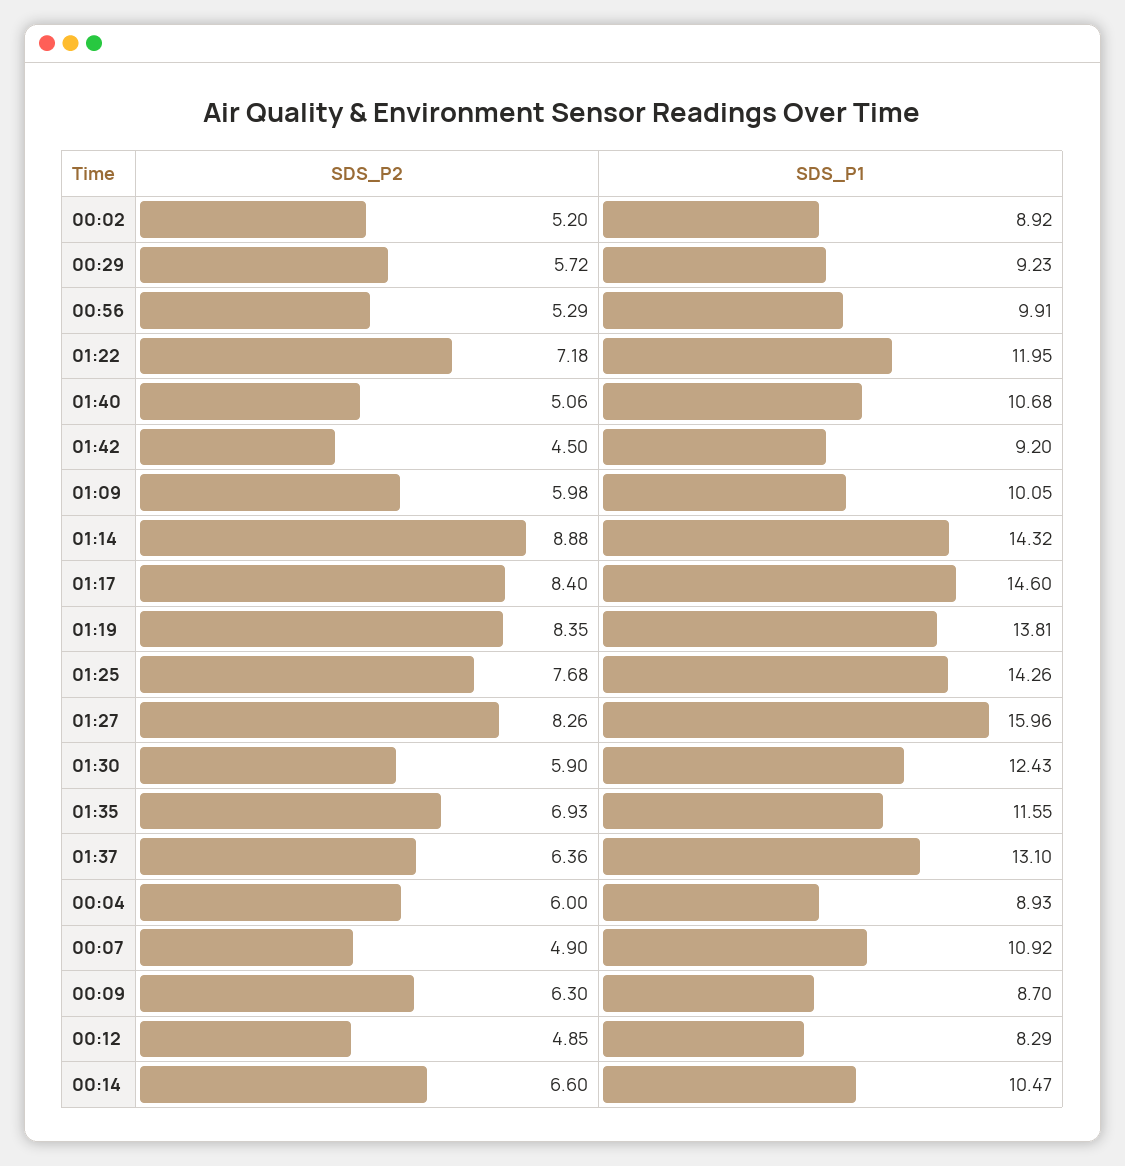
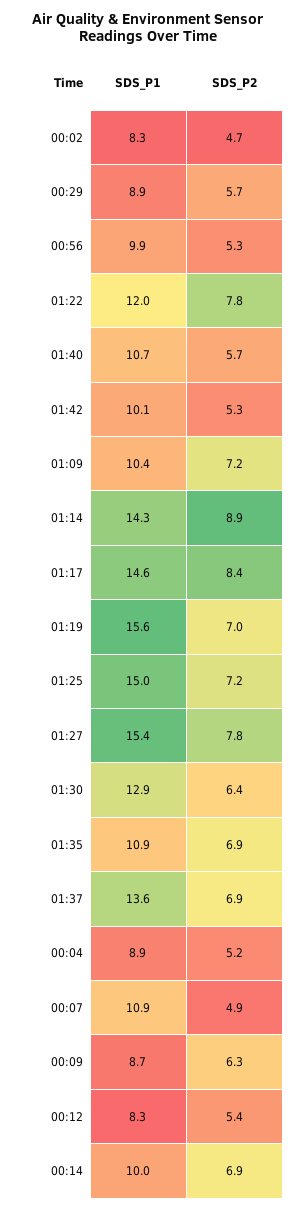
SDS_P2, 00:02: 5.2 -> 4.7
SDS_P1, 00:02: 8.92 -> 8.3
SDS_P1, 00:29: 9.23 -> 8.9
SDS_P2, 01:22: 7.18 -> 7.8
SDS_P2, 01:40: 5.06 -> 5.7
SDS_P2, 01:42: 4.5 -> 5.3
SDS_P1, 01:42: 9.2 -> 10.1
SDS_P2, 01:09: 5.98 -> 7.2
SDS_P1, 01:09: 10.05 -> 10.4
SDS_P2, 01:19: 8.35 -> 7
SDS_P1, 01:19: 13.81 -> 15.6
SDS_P2, 01:25: 7.68 -> 7.2
SDS_P1, 01:25: 14.26 -> 15
SDS_P2, 01:27: 8.26 -> 7.8
SDS_P1, 01:27: 15.96 -> 15.4
SDS_P2, 01:30: 5.9 -> 6.4
SDS_P1, 01:30: 12.43 -> 12.9
SDS_P1, 01:35: 11.55 -> 10.9
SDS_P2, 01:37: 6.36 -> 6.9
SDS_P1, 01:37: 13.1 -> 13.6
SDS_P2, 00:04: 6 -> 5.2
SDS_P2, 00:12: 4.85 -> 5.4
SDS_P2, 00:14: 6.6 -> 6.9
SDS_P1, 00:14: 10.47 -> 10

